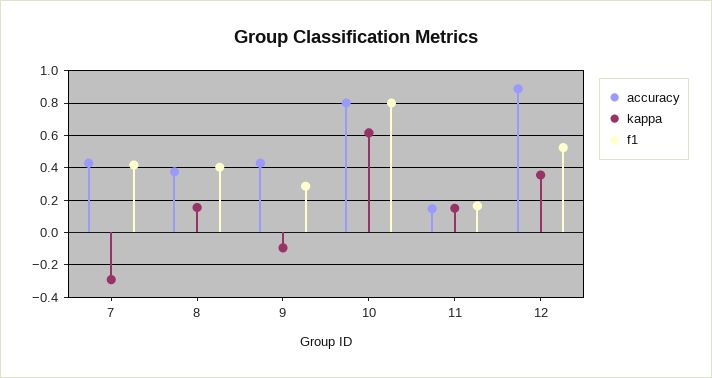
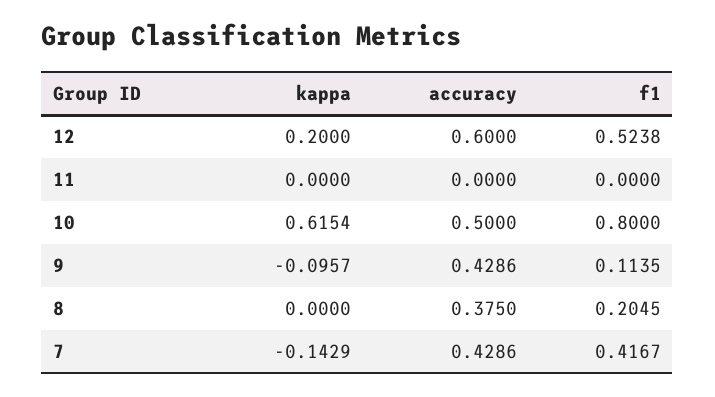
kappa, 7: -0.3 -> -0.1429
kappa, 8: 0.15 -> 0
f1, 8: 0.4 -> 0.2045
f1, 9: 0.3 -> 0.1135
accuracy, 10: 0.8 -> 0.5
accuracy, 11: 0.15 -> 0
kappa, 11: 0.15 -> 0
f1, 11: 0.15 -> 0
accuracy, 12: 0.9 -> 0.6
kappa, 12: 0.35 -> 0.2

